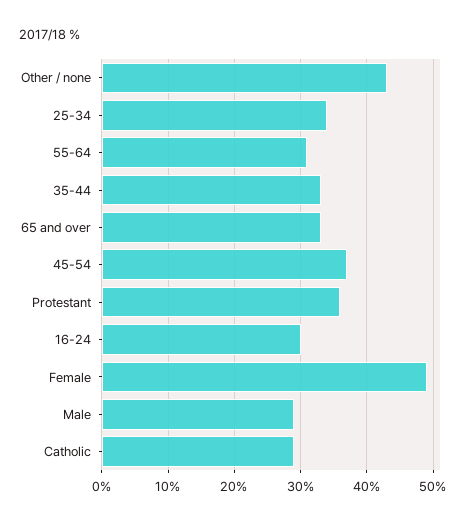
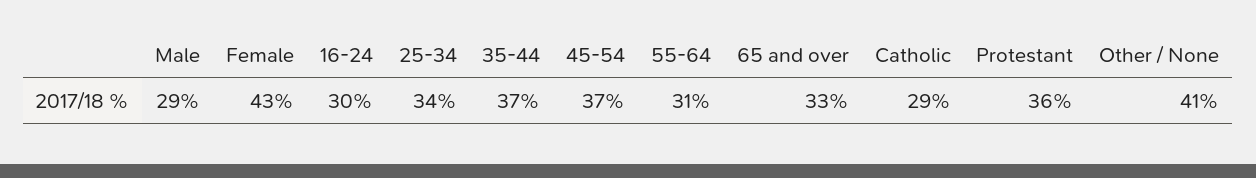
Other / none: 43 -> 41
35-44: 33 -> 37
Female: 49 -> 43

